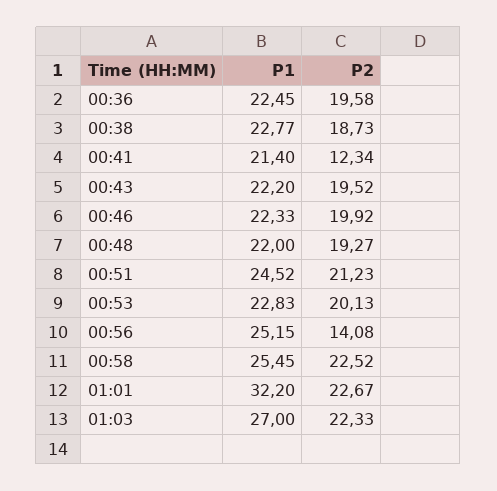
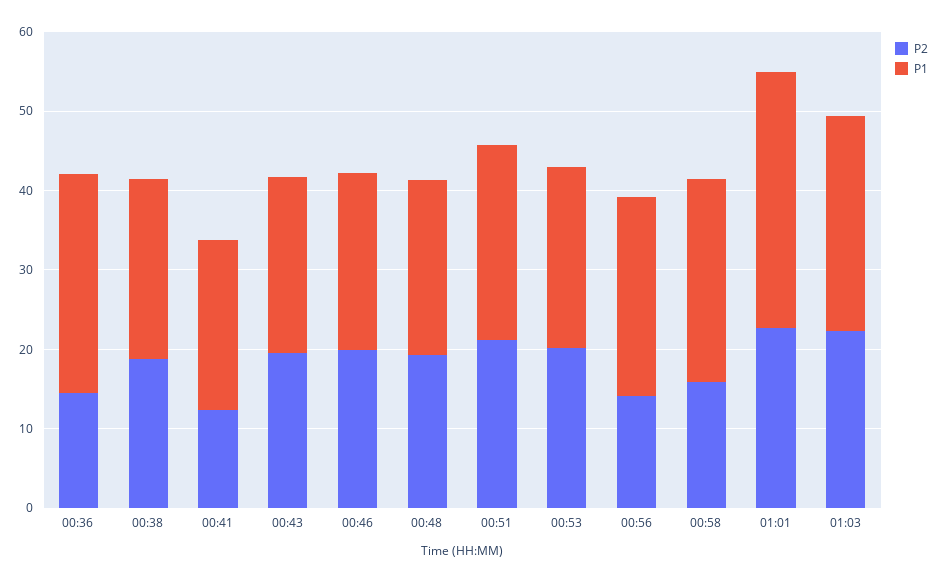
P1, 00:36: 22.45 -> 28
P2, 00:36: 19.58 -> 14
P2, 00:58: 22.52 -> 16

